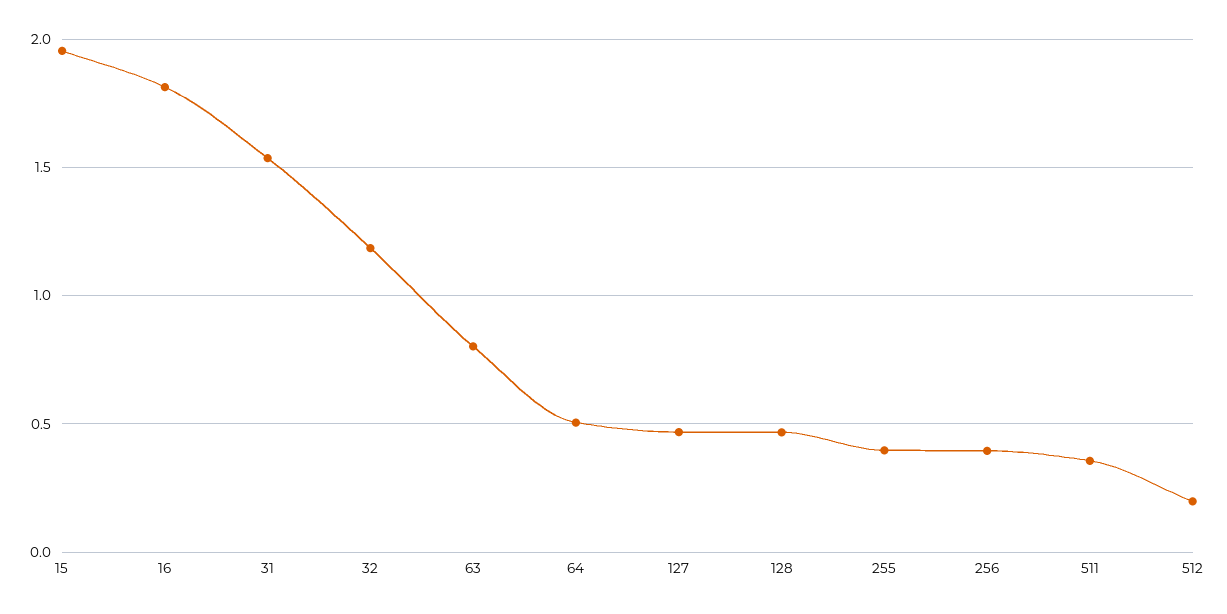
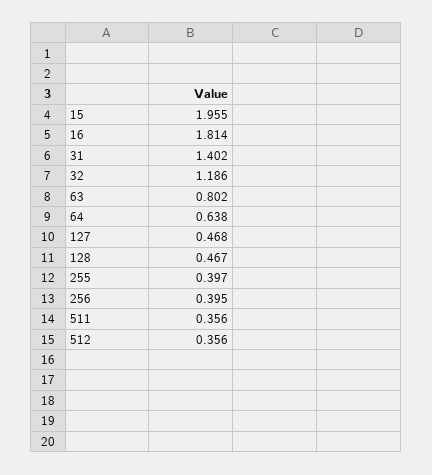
31: 1.55 -> 1.402
64: 0.5 -> 0.638
512: 0.2 -> 0.356

